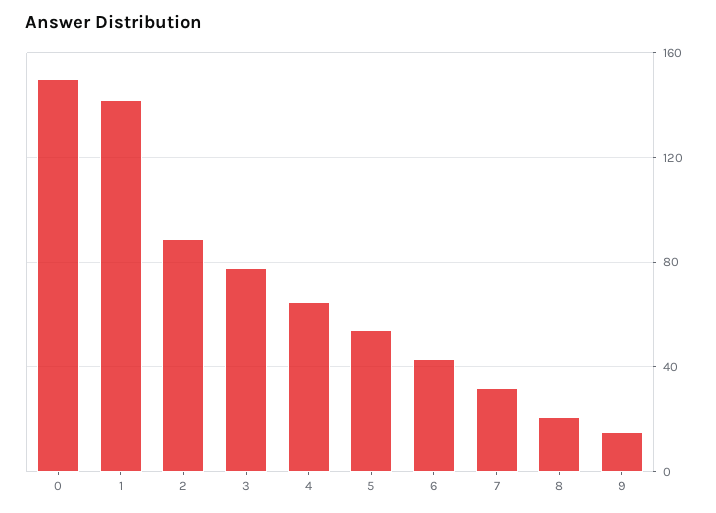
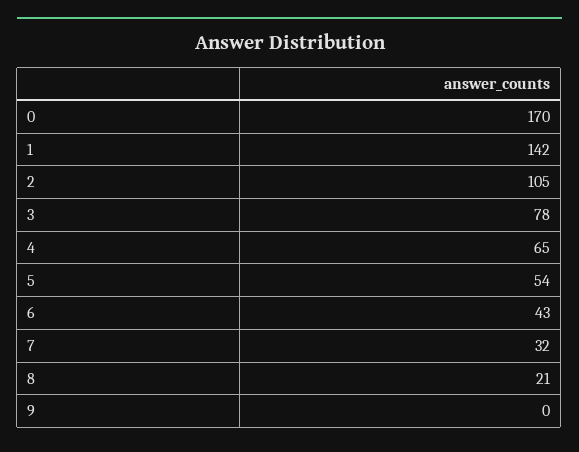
0: 150 -> 170
2: 90 -> 105
9: 15 -> 0

